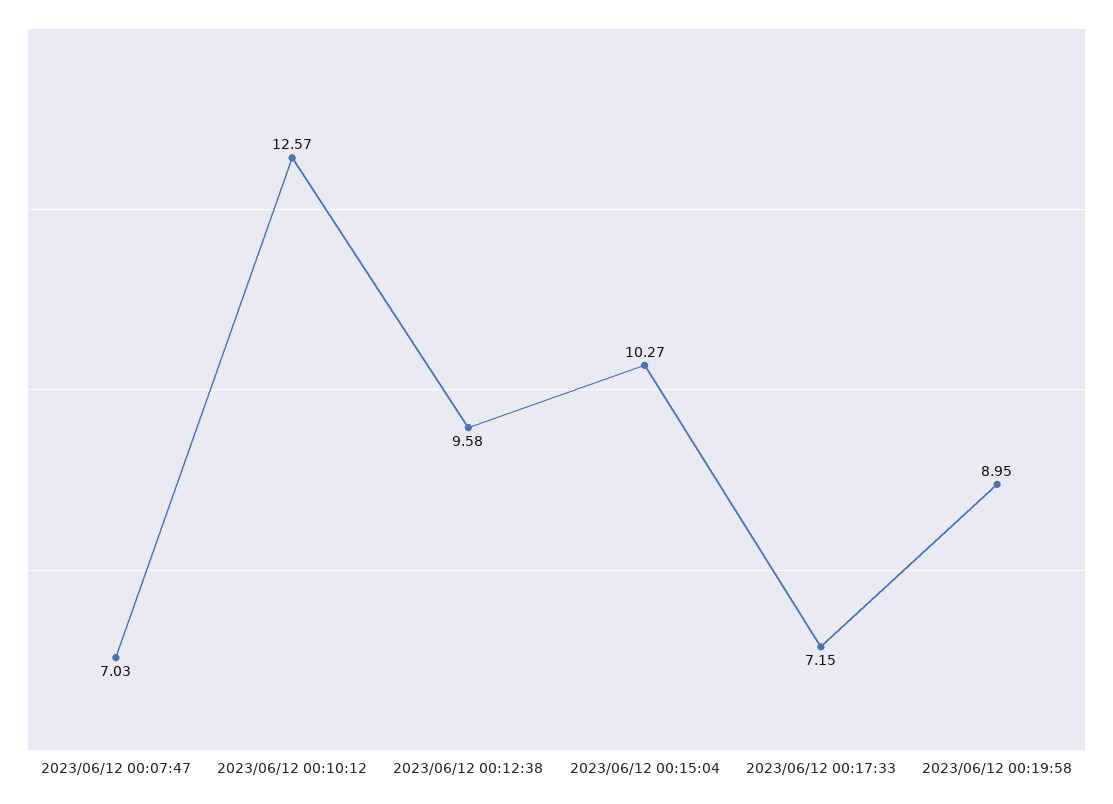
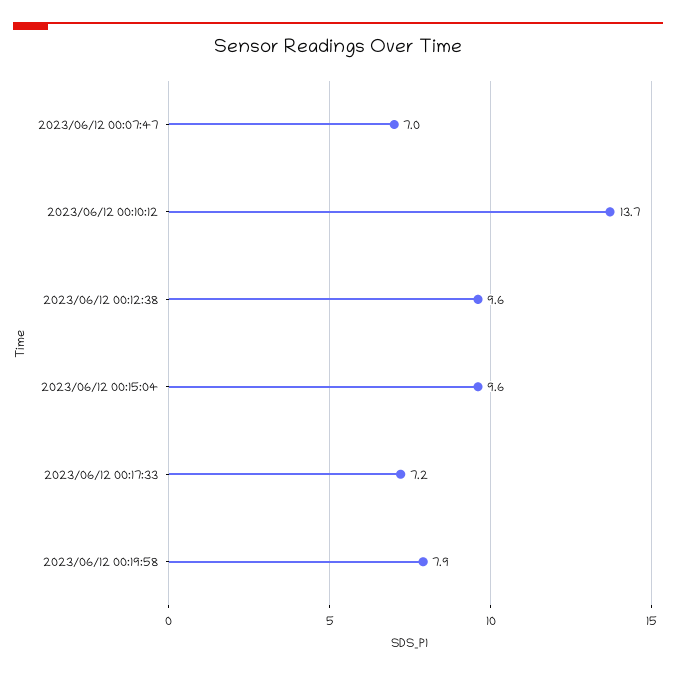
2023/06/12 00:10:12: 12.57 -> 13.7
2023/06/12 00:15:04: 10.27 -> 9.6
2023/06/12 00:19:58: 8.95 -> 7.9

